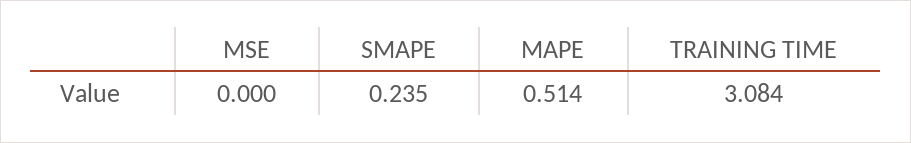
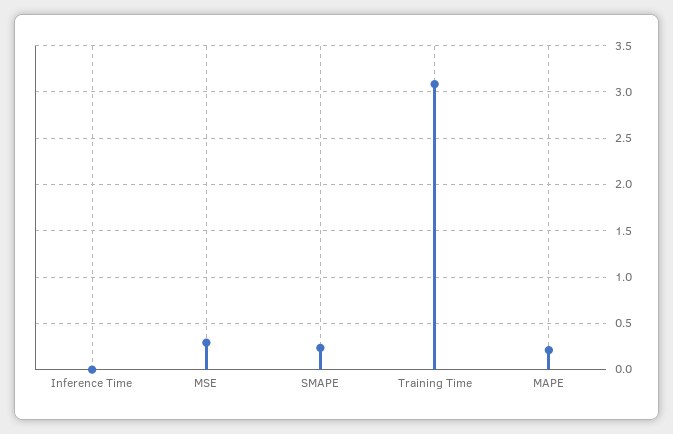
MSE: 0 -> 0.3
MAPE: 0.514 -> 0.2
Inference Time: none -> 0

